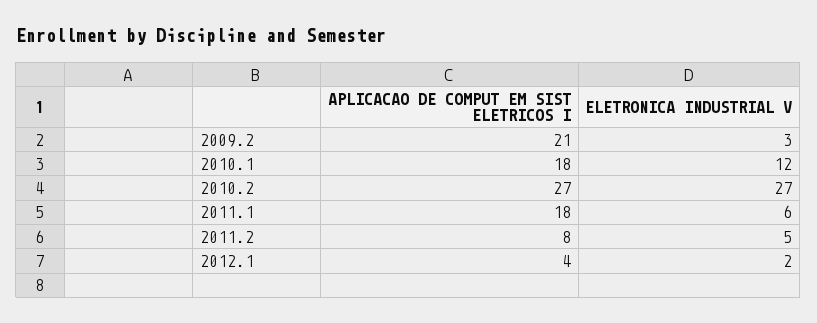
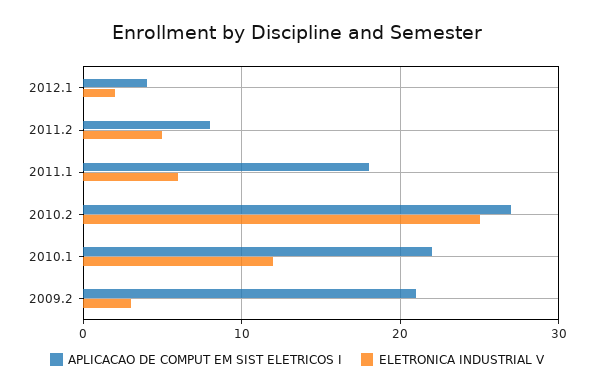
APLICACAO DE COMPUT EM SIST ELETRICOS I, 2010.1: 18 -> 22
ELETRONICA INDUSTRIAL V, 2010.2: 27 -> 25

